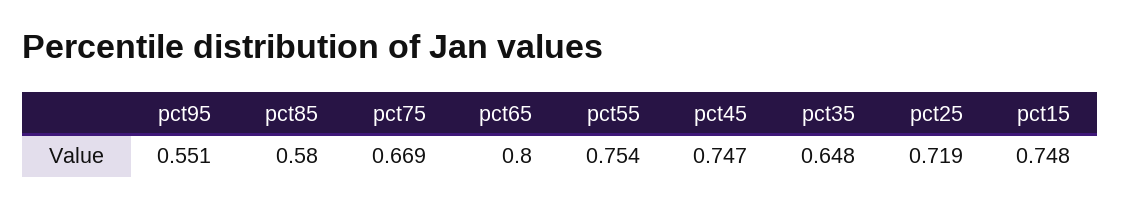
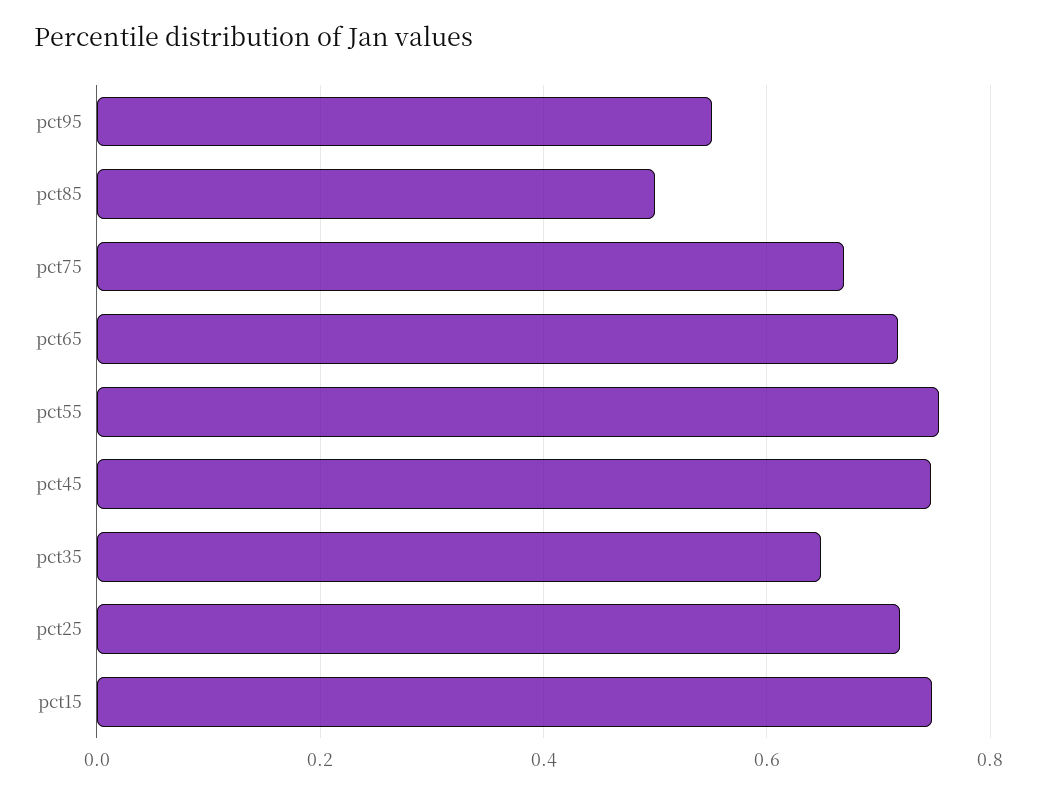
pct85: 0.58 -> 0.5
pct65: 0.8 -> 0.72

